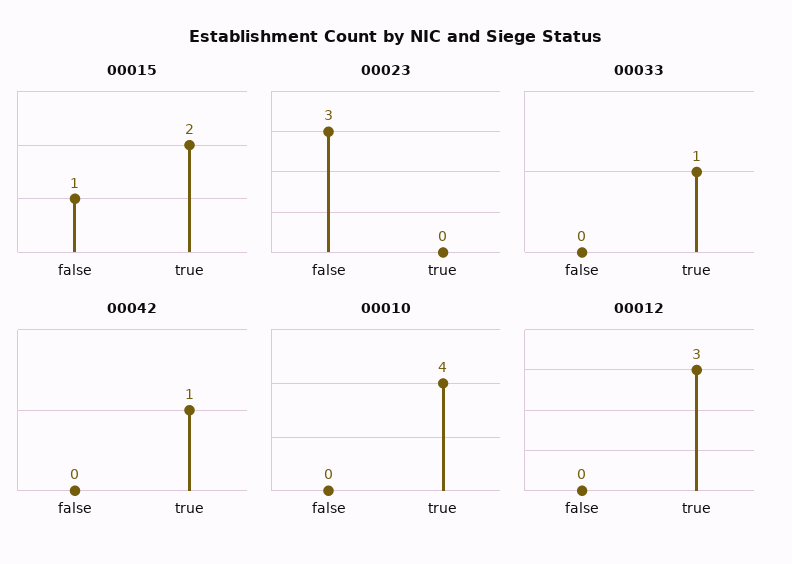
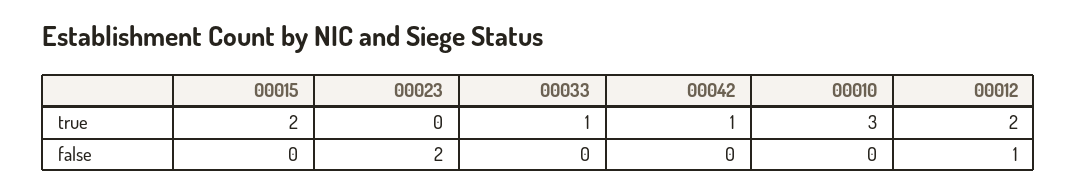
00015, false: 1 -> 0
00023, false: 3 -> 2
00010, true: 4 -> 3
00012, false: 0 -> 1
00012, true: 3 -> 2

